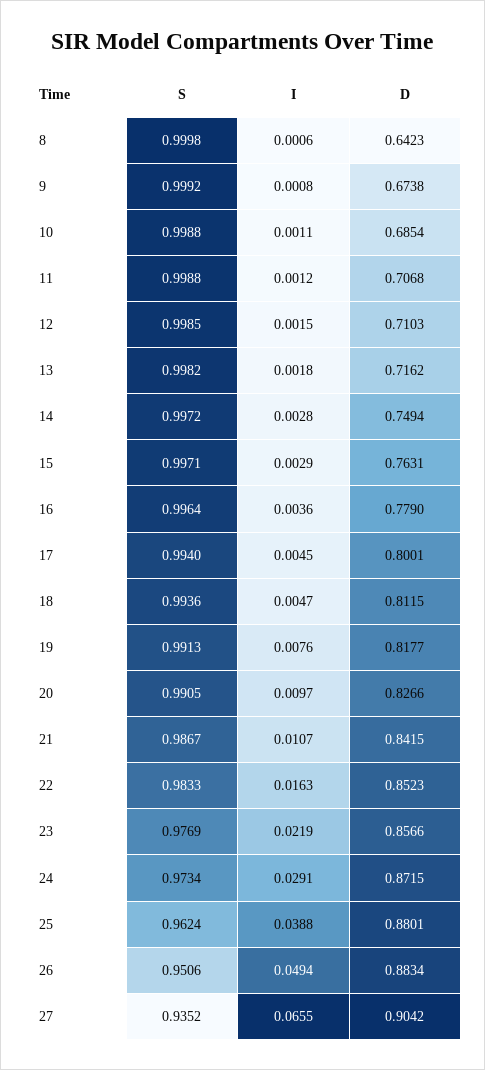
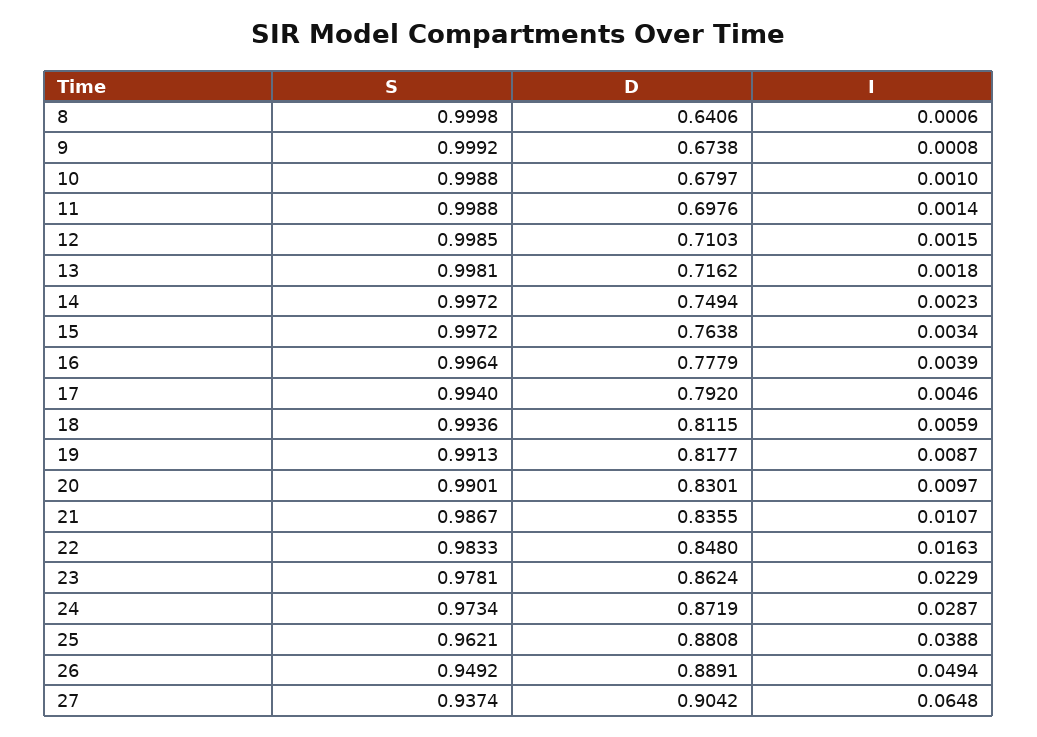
D, 8: 0.6423 -> 0.6406
I, 10: 0.0011 -> 0.001
D, 10: 0.6854 -> 0.6797
I, 11: 0.0012 -> 0.0014
D, 11: 0.7068 -> 0.6976
S, 13: 0.9982 -> 0.9981
I, 14: 0.0028 -> 0.0023
S, 15: 0.9971 -> 0.9972
I, 15: 0.0029 -> 0.0034
D, 15: 0.7631 -> 0.7638
I, 16: 0.0036 -> 0.0039
D, 16: 0.779 -> 0.7779
I, 17: 0.0045 -> 0.0046
D, 17: 0.8001 -> 0.792
I, 18: 0.0047 -> 0.0059
I, 19: 0.0076 -> 0.0087
S, 20: 0.9905 -> 0.9901
D, 20: 0.8266 -> 0.8301
D, 21: 0.8415 -> 0.8355
D, 22: 0.8523 -> 0.848
S, 23: 0.9769 -> 0.9781
I, 23: 0.0219 -> 0.0229
D, 23: 0.8566 -> 0.8624
I, 24: 0.0291 -> 0.0287
D, 24: 0.8715 -> 0.8719
S, 25: 0.9624 -> 0.9621
D, 25: 0.8801 -> 0.8808
S, 26: 0.9506 -> 0.9492
D, 26: 0.8834 -> 0.8891
S, 27: 0.9352 -> 0.9374
I, 27: 0.0655 -> 0.0648

